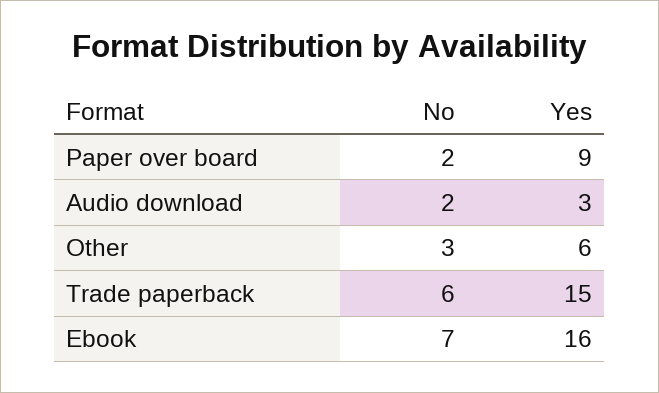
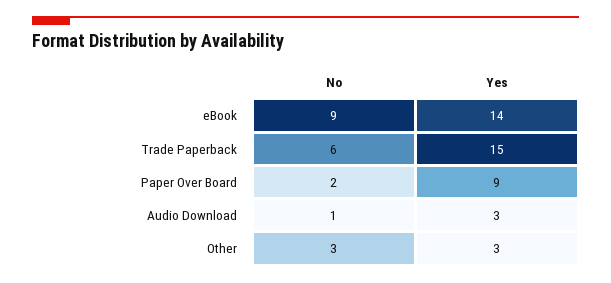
No, Audio download: 2 -> 1
Yes, Other: 6 -> 3
No, Ebook: 7 -> 9
Yes, Ebook: 16 -> 14

